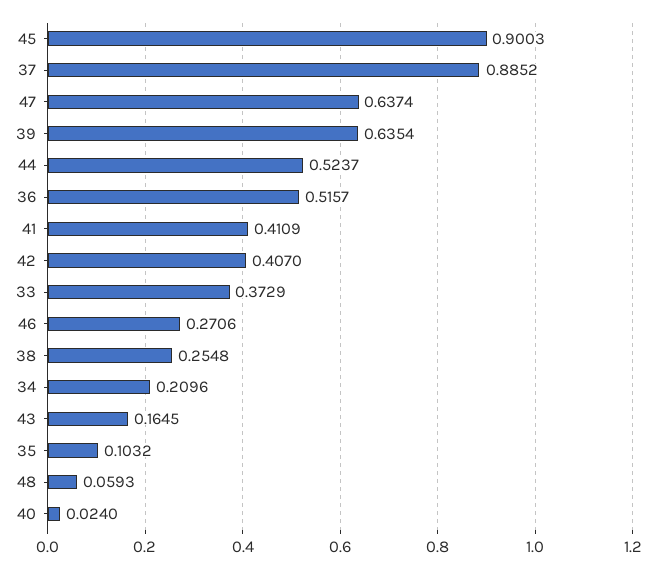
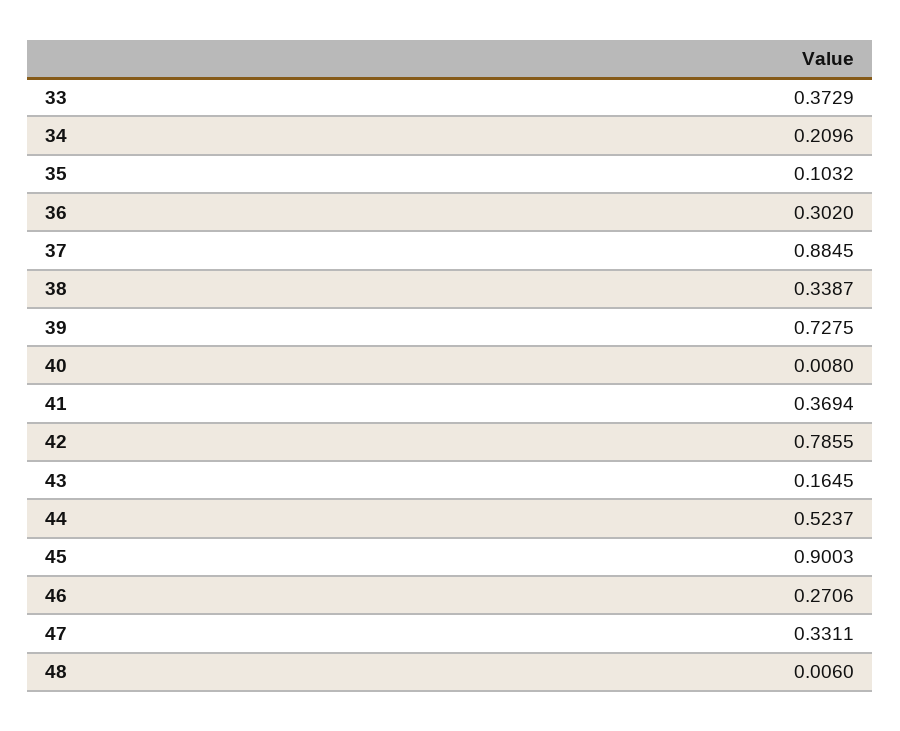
37: 0.8852 -> 0.8845
47: 0.6374 -> 0.3311
39: 0.6354 -> 0.7275
36: 0.5157 -> 0.302
41: 0.4109 -> 0.3694
42: 0.407 -> 0.7855
38: 0.2548 -> 0.3387
48: 0.0593 -> 0.006
40: 0.024 -> 0.008

